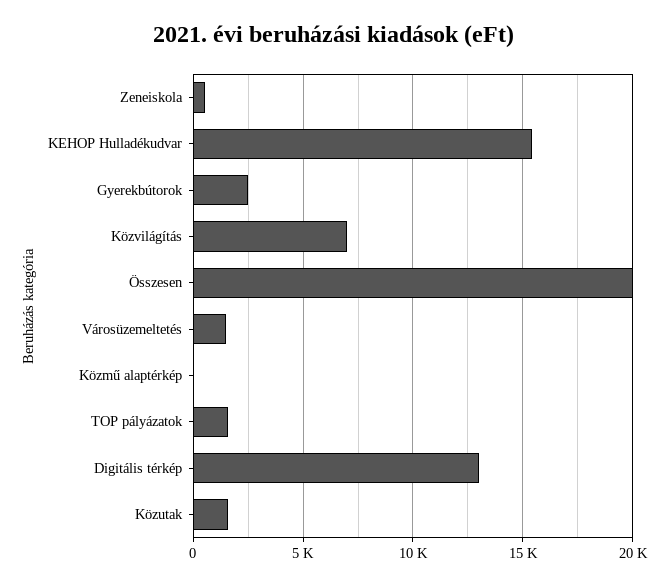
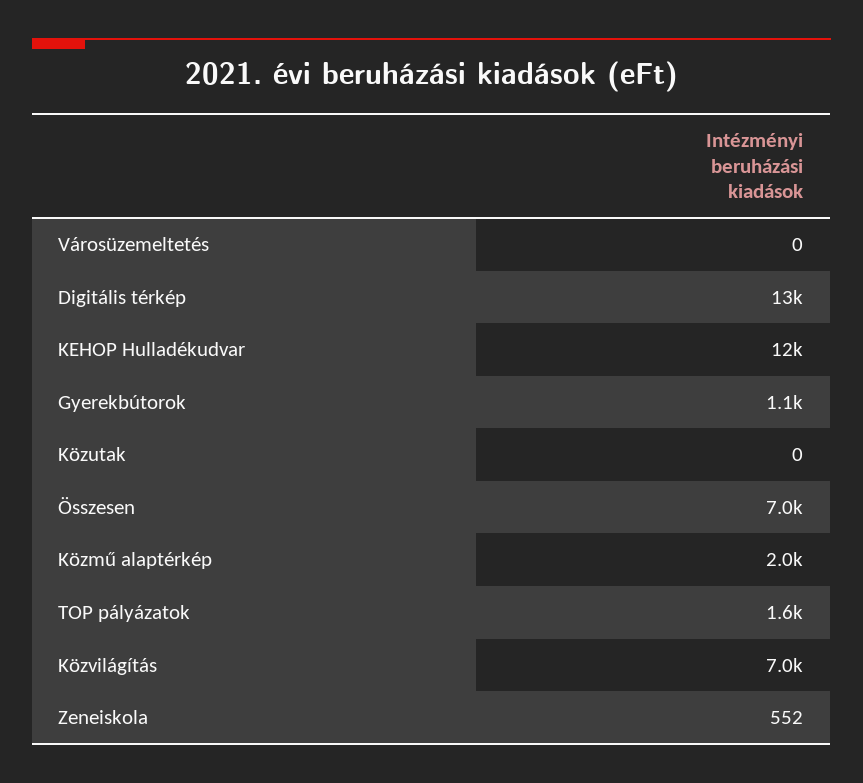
KEHOP Hulladékudvar: 15500 -> 12000
Gyerekbútorok: 2500 -> 1100
Összesen: 20000 -> 7000
Városüzemeltetés: 1500 -> 0
Közmű alaptérkép: 0 -> 2000
Közutak: 1500 -> 0

